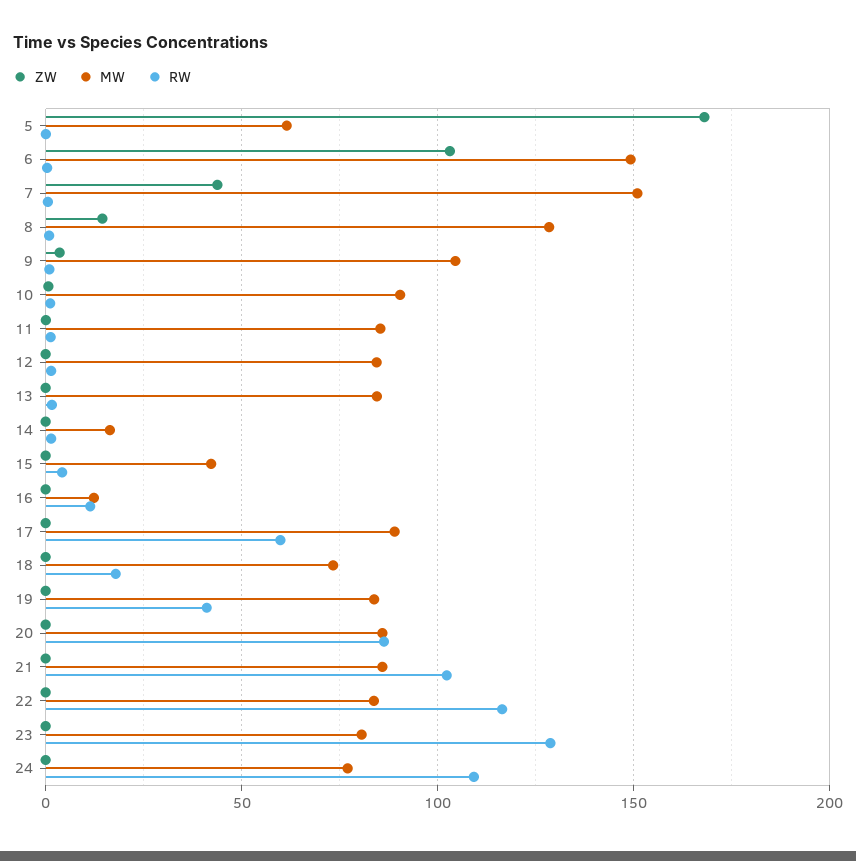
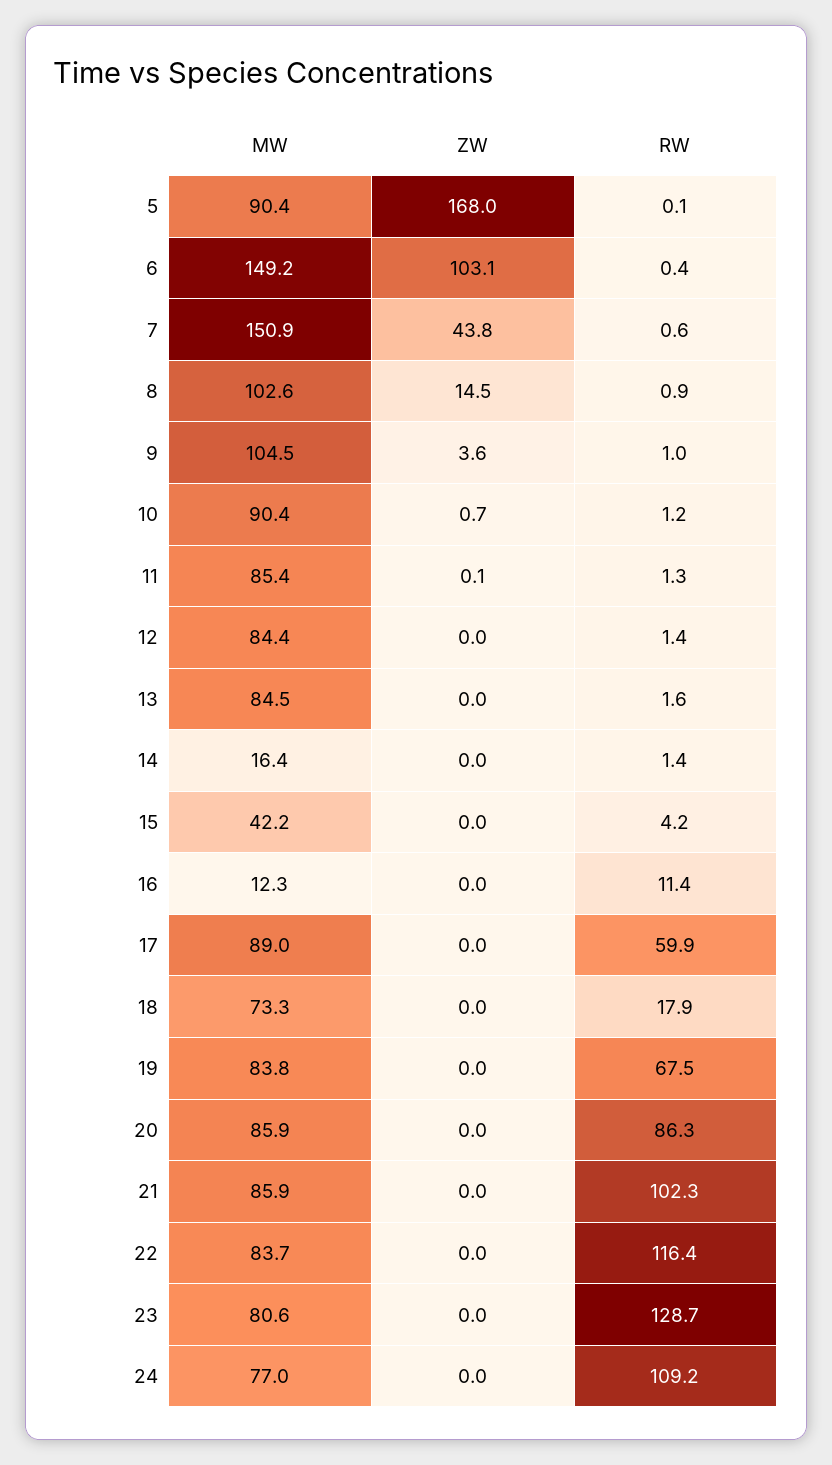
MW, 5: 60 -> 90.4
MW, 8: 130 -> 102.6
RW, 19: 40 -> 67.5

